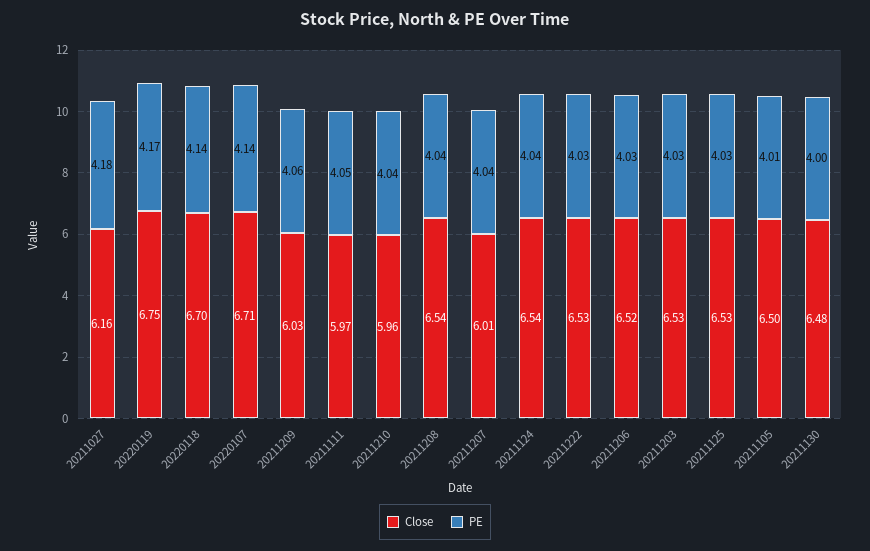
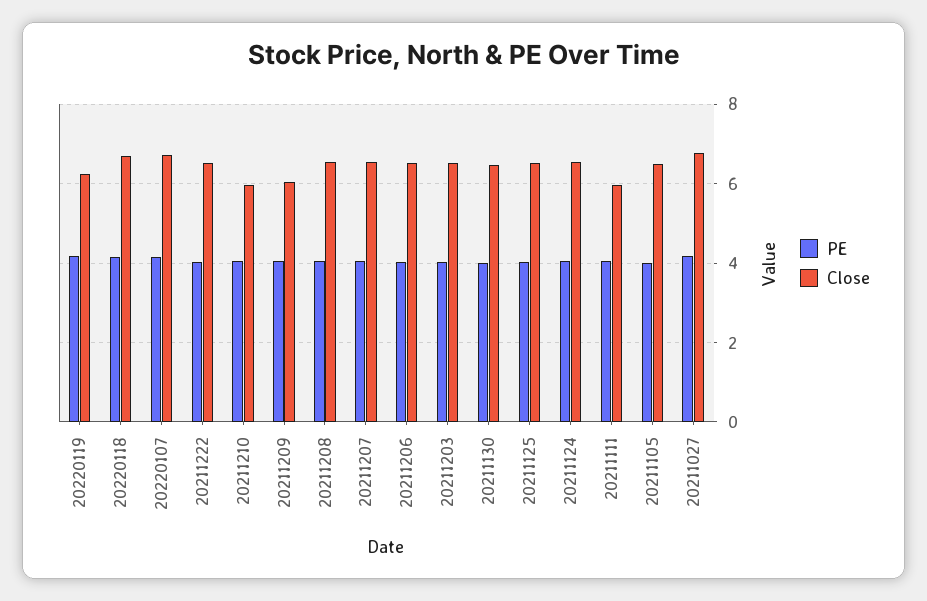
Close, 20211027: 6.16 -> 6.8
Close, 20220119: 6.75 -> 6.2
Close, 20211207: 6.01 -> 6.6

